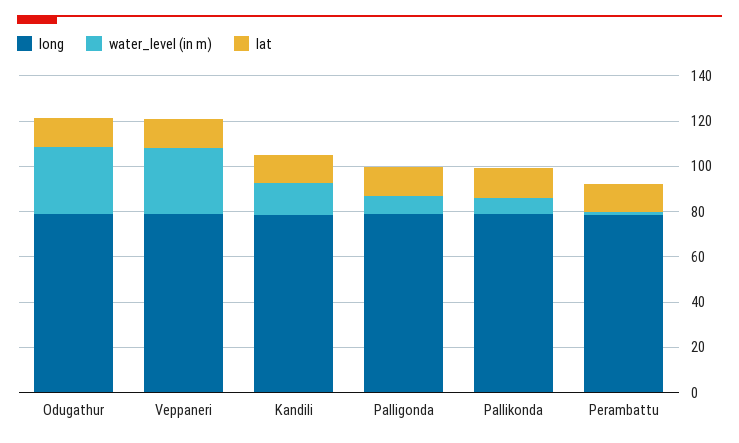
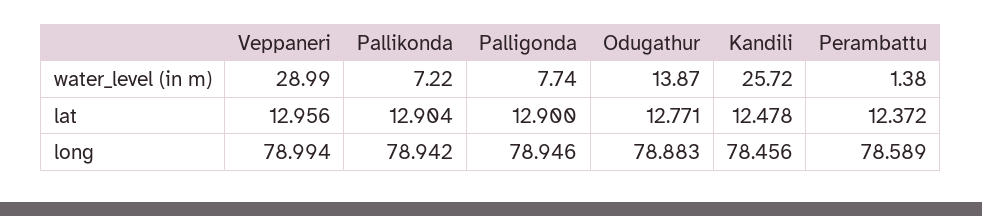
water_level (in m), Odugathur: 30 -> 13.87
water_level (in m), Kandili: 15 -> 25.72

